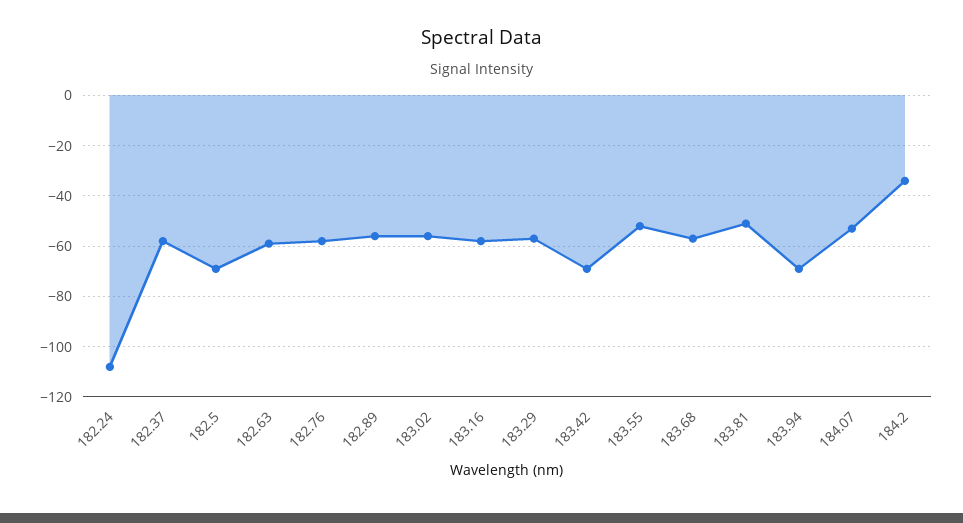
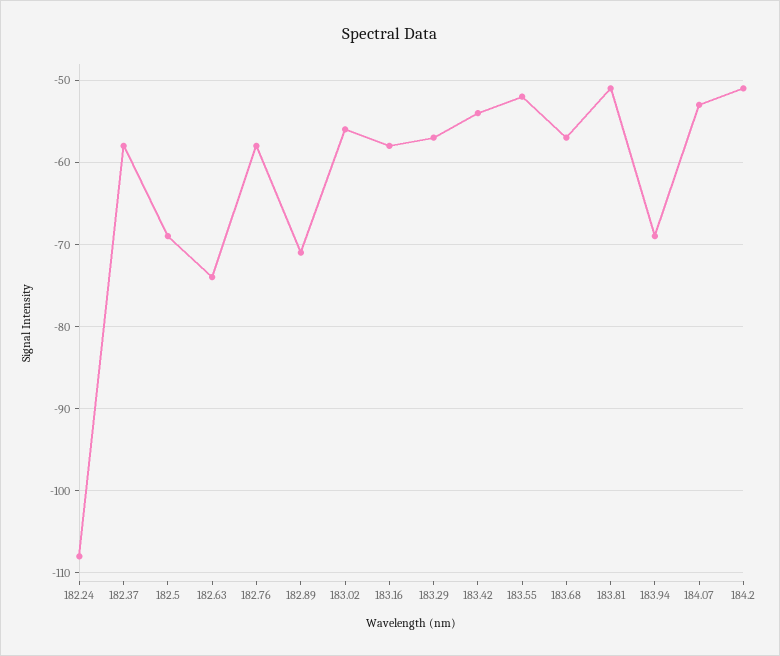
182.63: -60 -> -74
182.89: -55 -> -71
183.42: -70 -> -54
184.2: -35 -> -51

